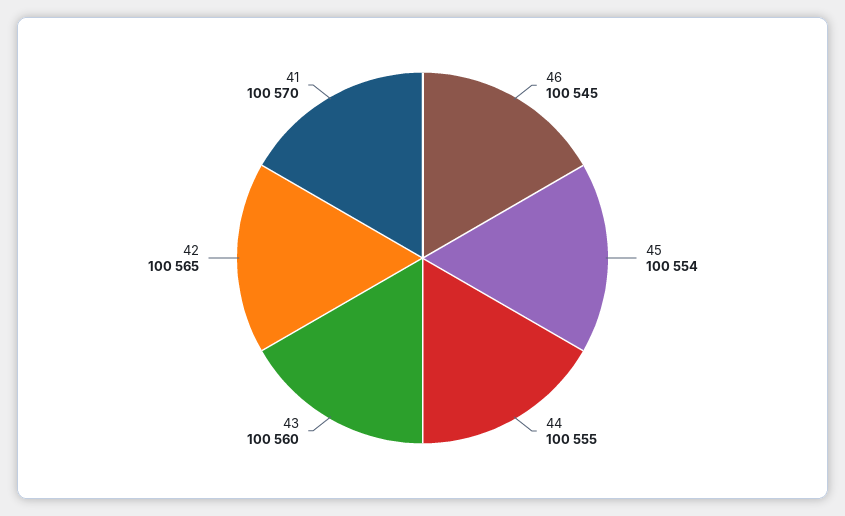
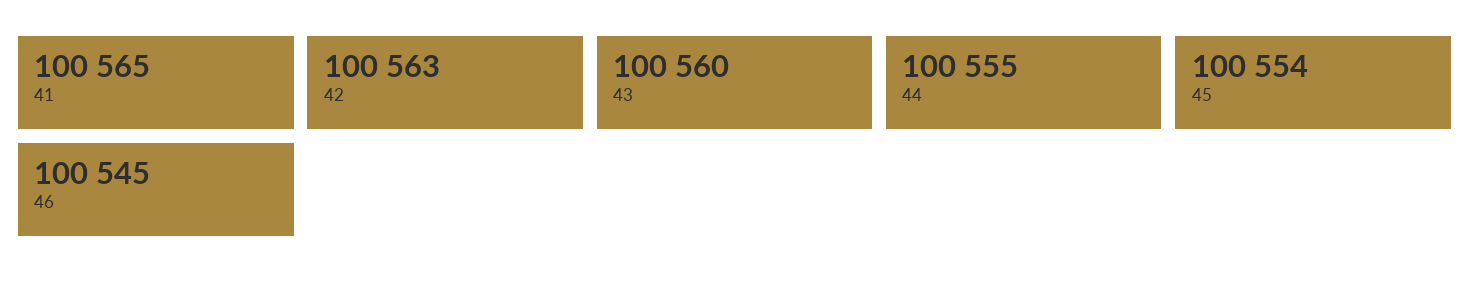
42: 100565 -> 100563
41: 100570 -> 100565

